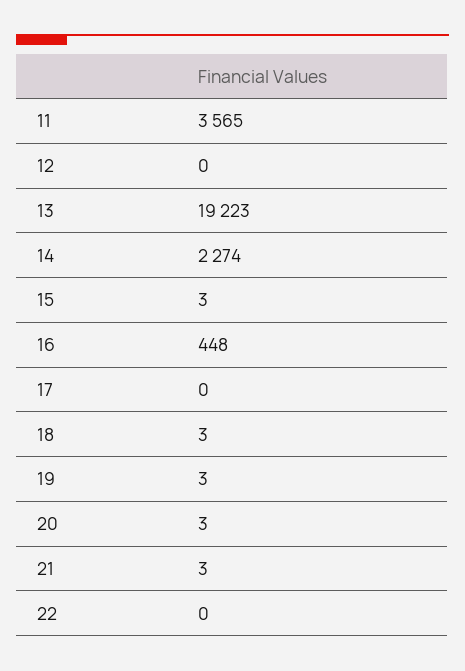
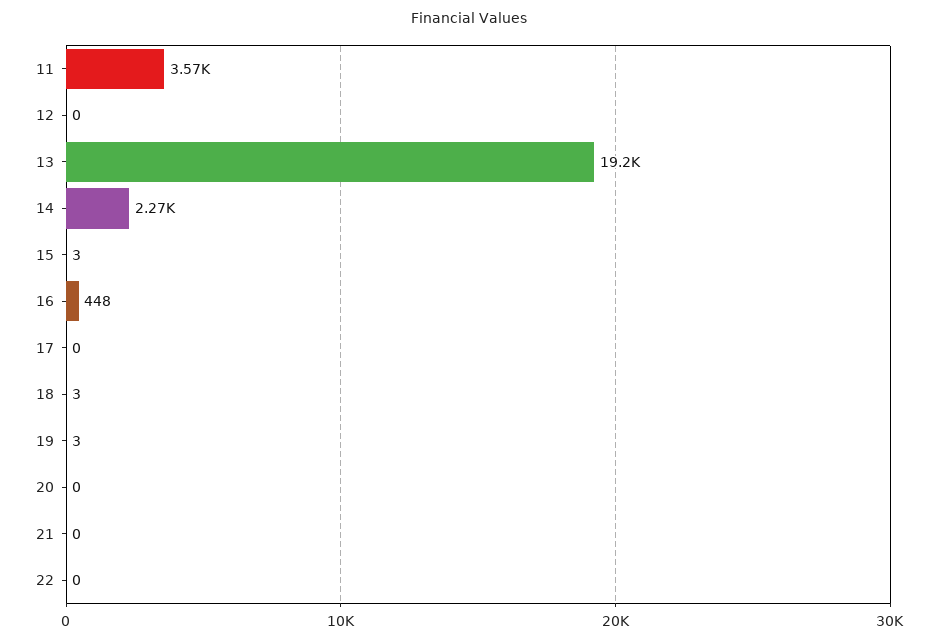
20: 3 -> 0
21: 3 -> 0

